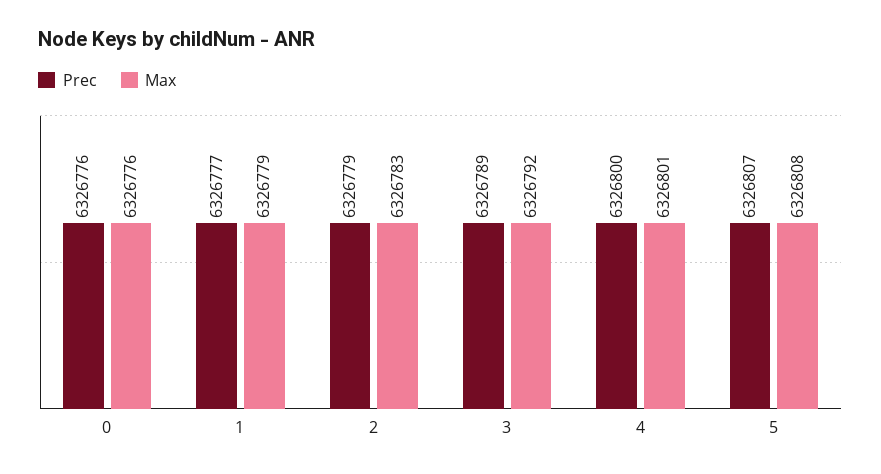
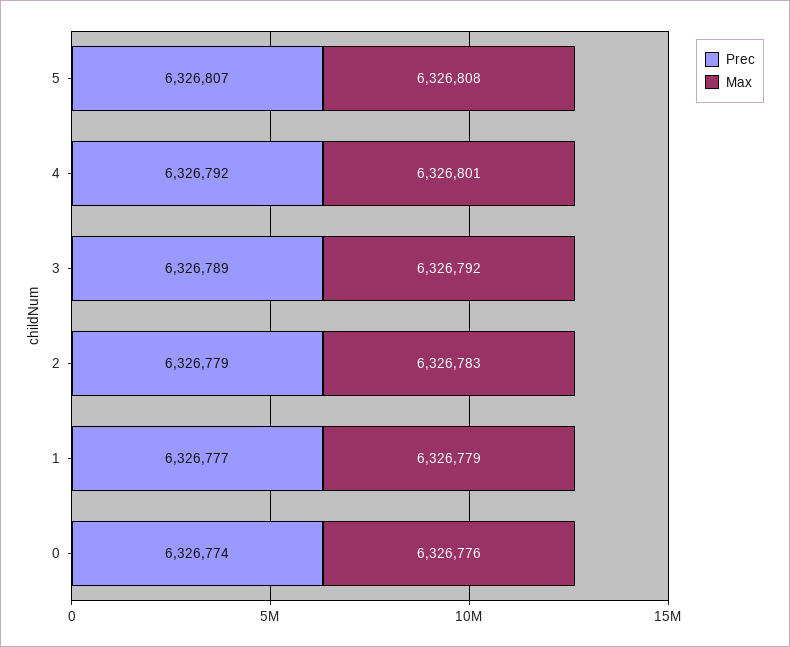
Prec, 0: 6326776 -> 6326774
Prec, 4: 6326800 -> 6326792

